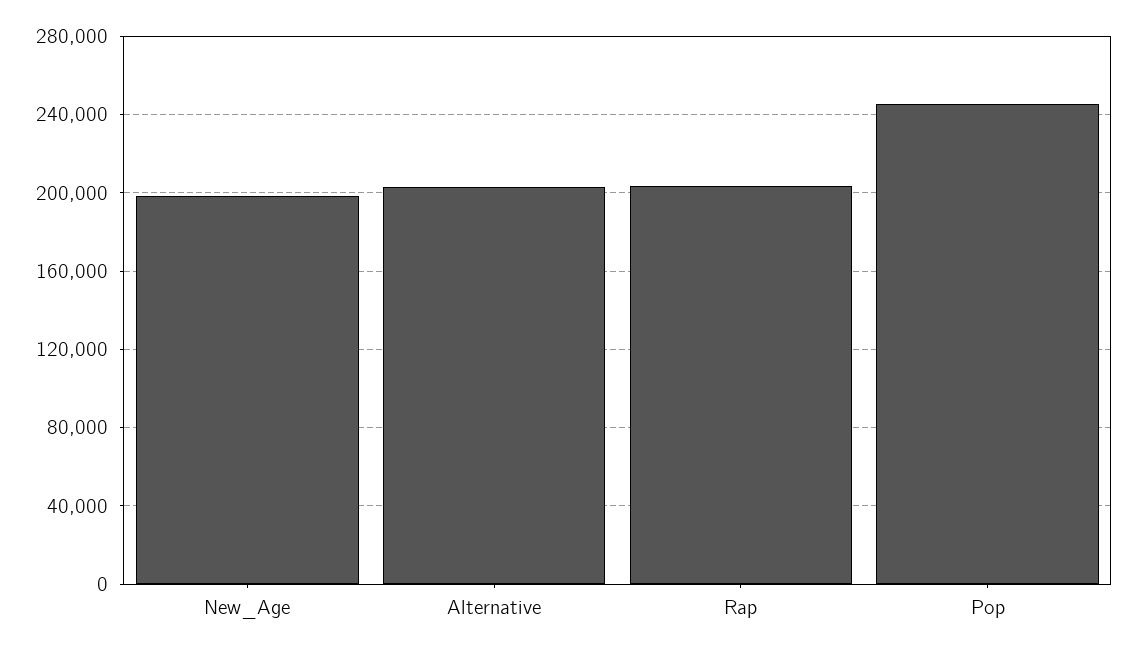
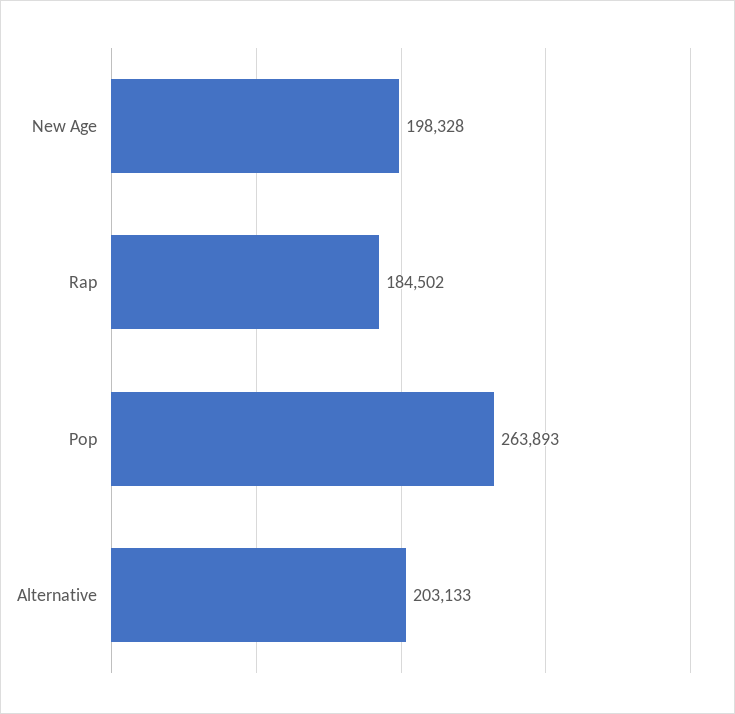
Rap: 205000 -> 184502
Pop: 245000 -> 263893

